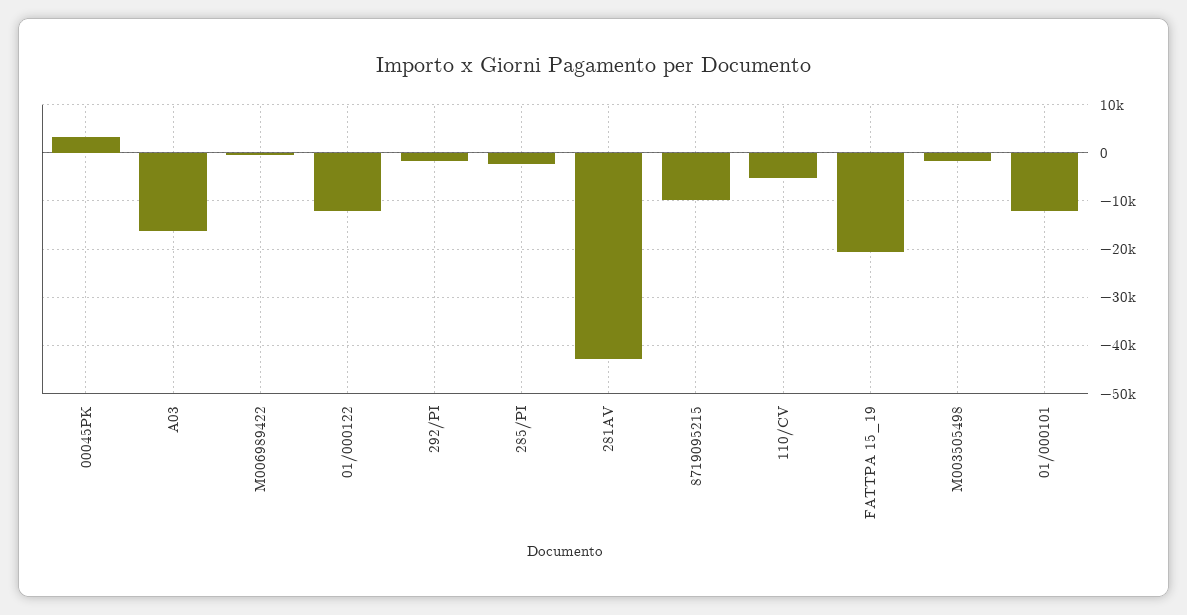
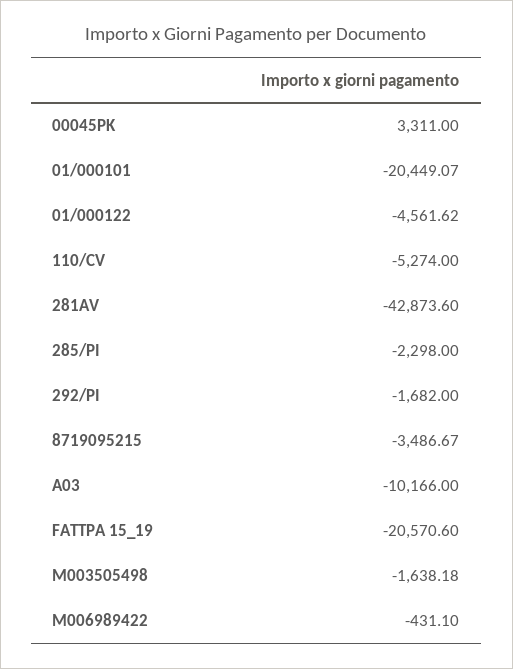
A03: -16000 -> -10166
01/000122: -12000 -> -4561.62
8719095215: -10000 -> -3486.67
01/000101: -12000 -> -20449.07

